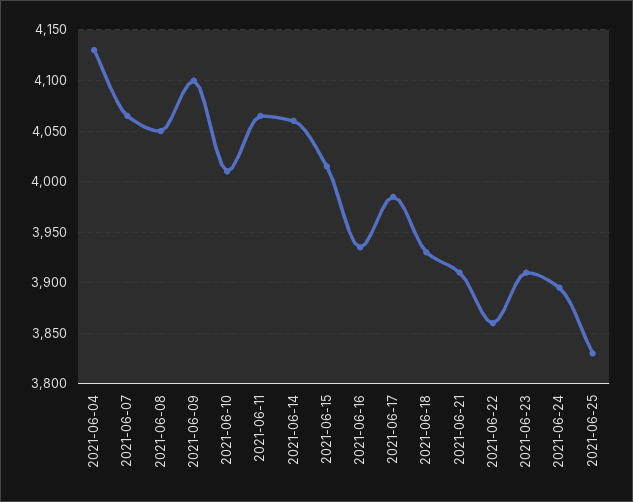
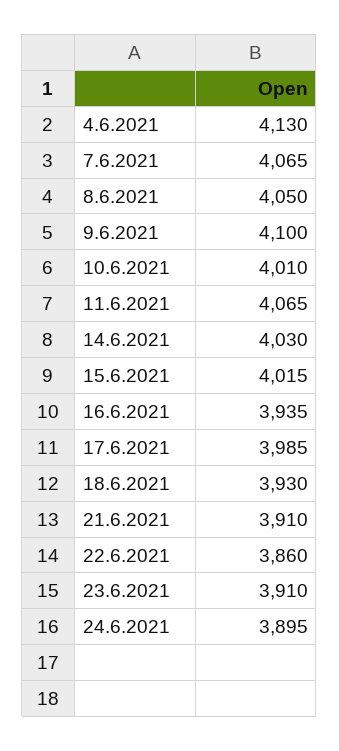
2021-06-14: 4060 -> 4030
2021-06-25: 3830 -> none

